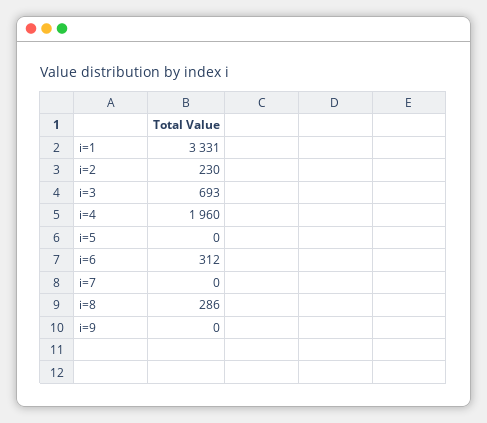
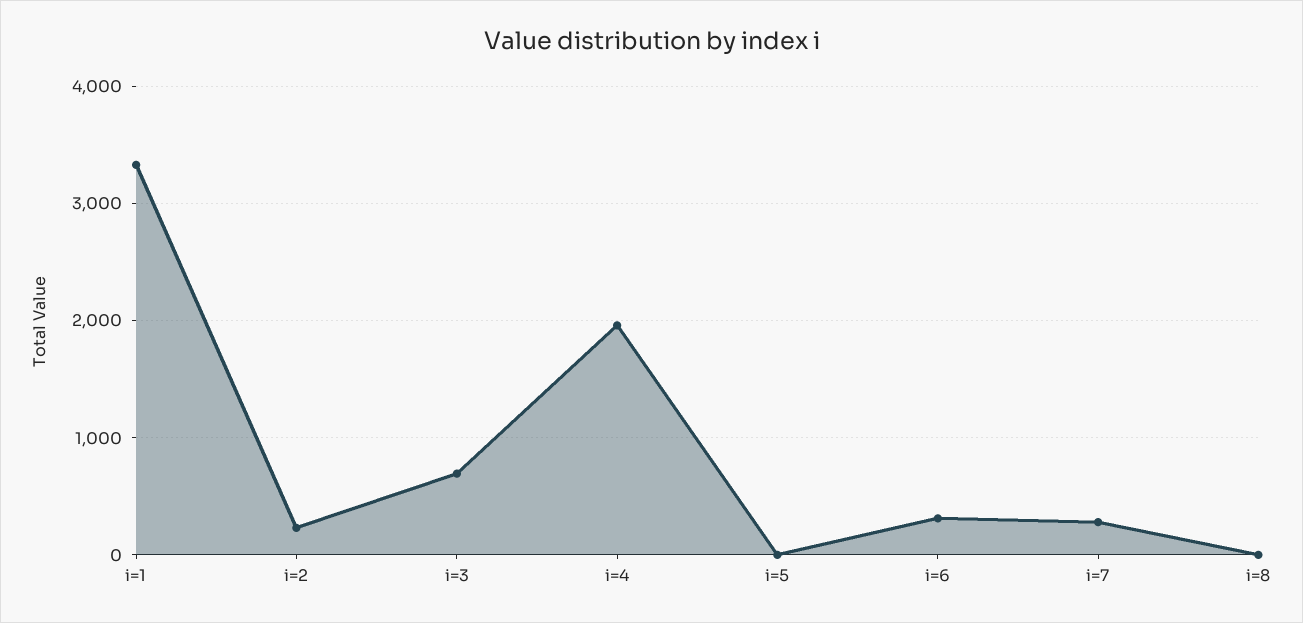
i=7: 0 -> 300
i=8: 286 -> 0
i=9: 0 -> none

